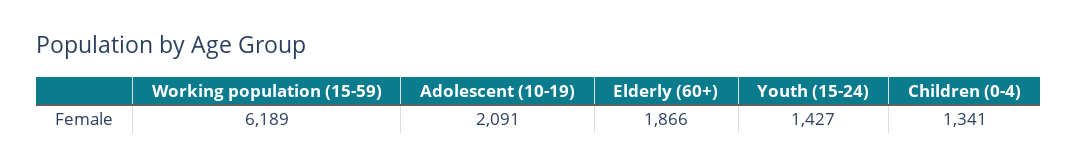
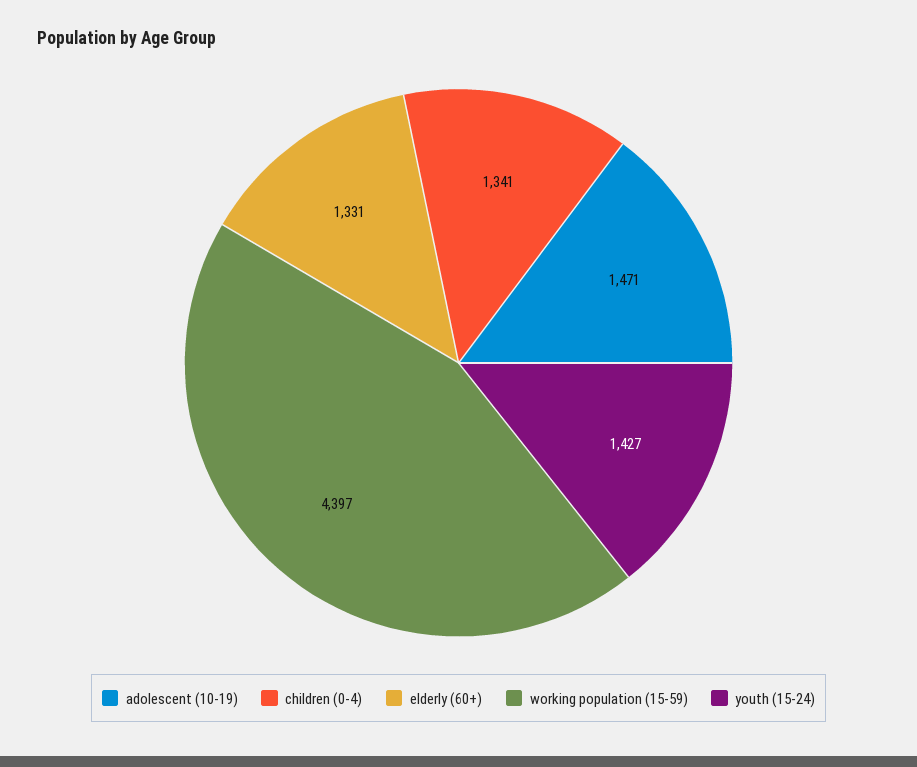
Working population (15-59): 6189 -> 4397
Adolescent (10-19): 2091 -> 1471
Elderly (60+): 1866 -> 1331

